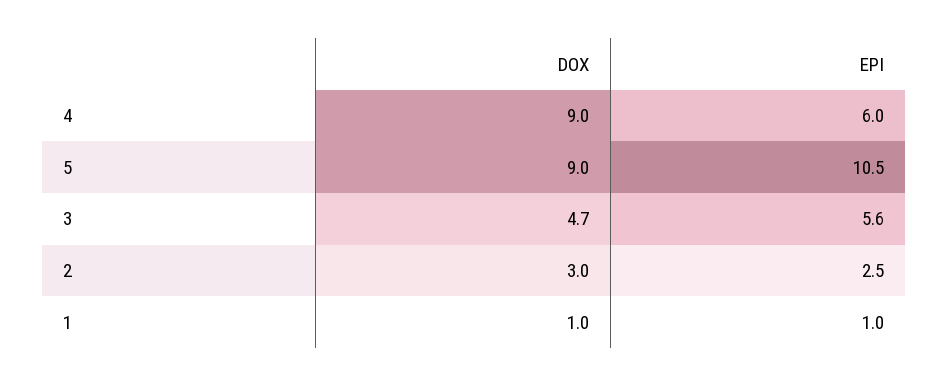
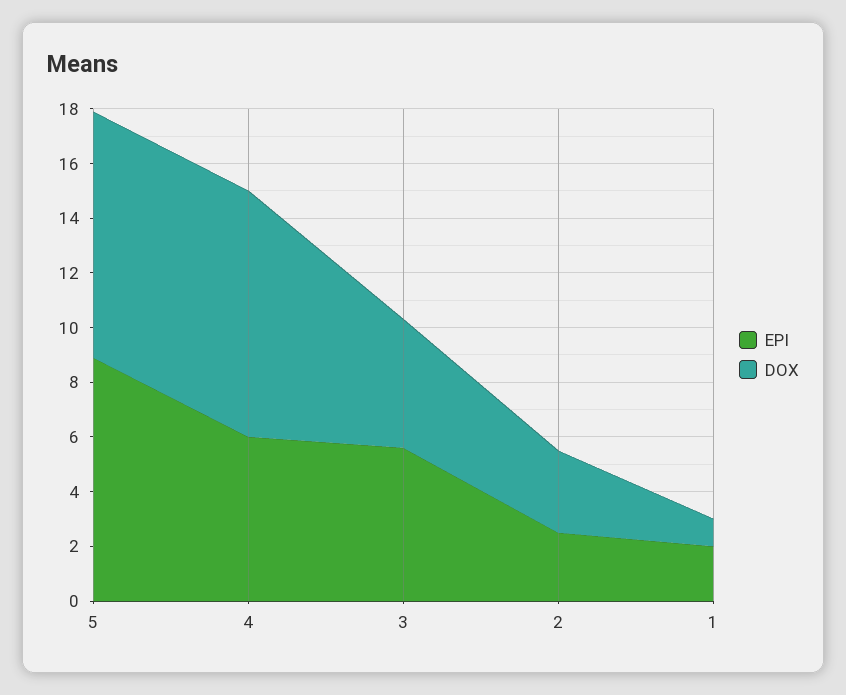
EPI, 5: 10.5 -> 9
EPI, 1: 1 -> 2

